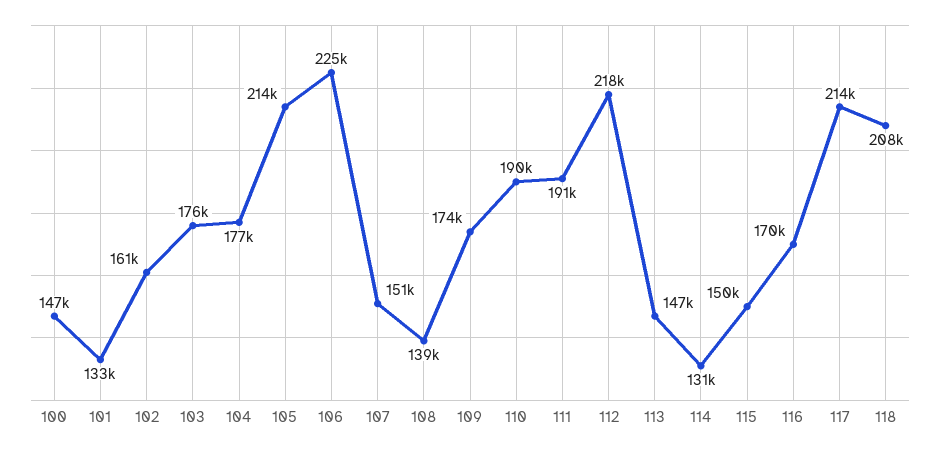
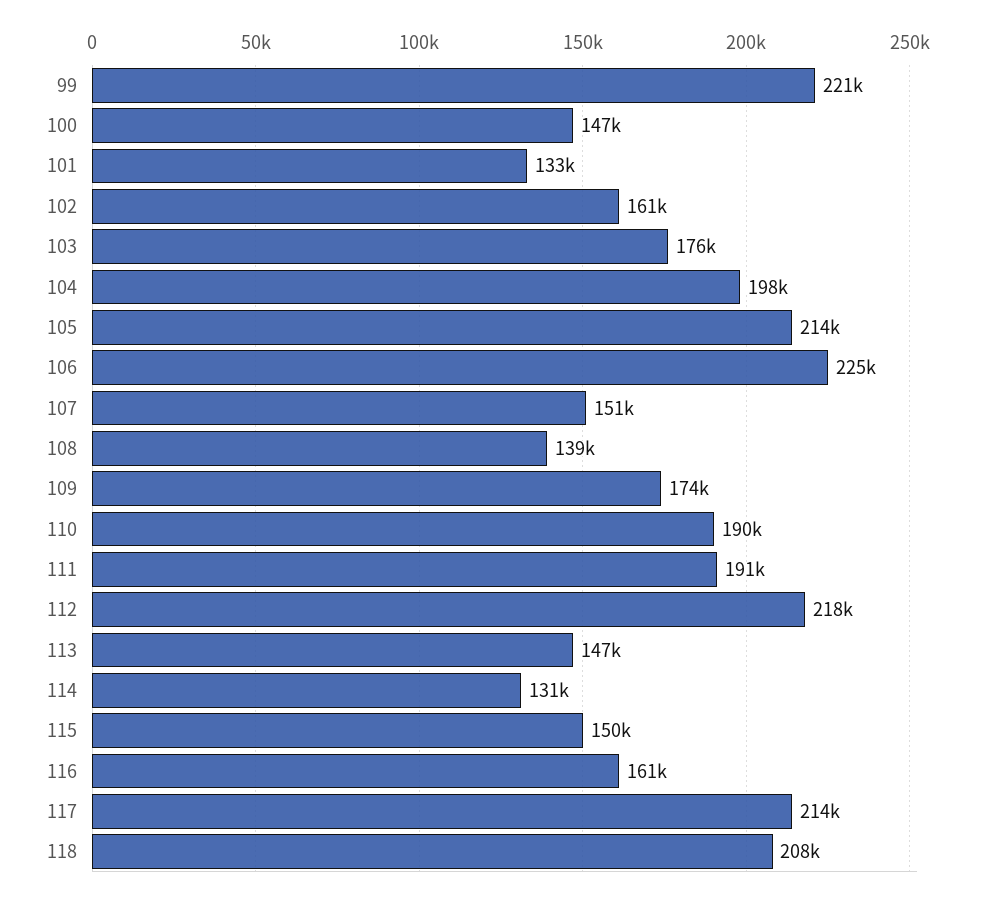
104: 177000 -> 198000
116: 170000 -> 161000
99: none -> 221000

